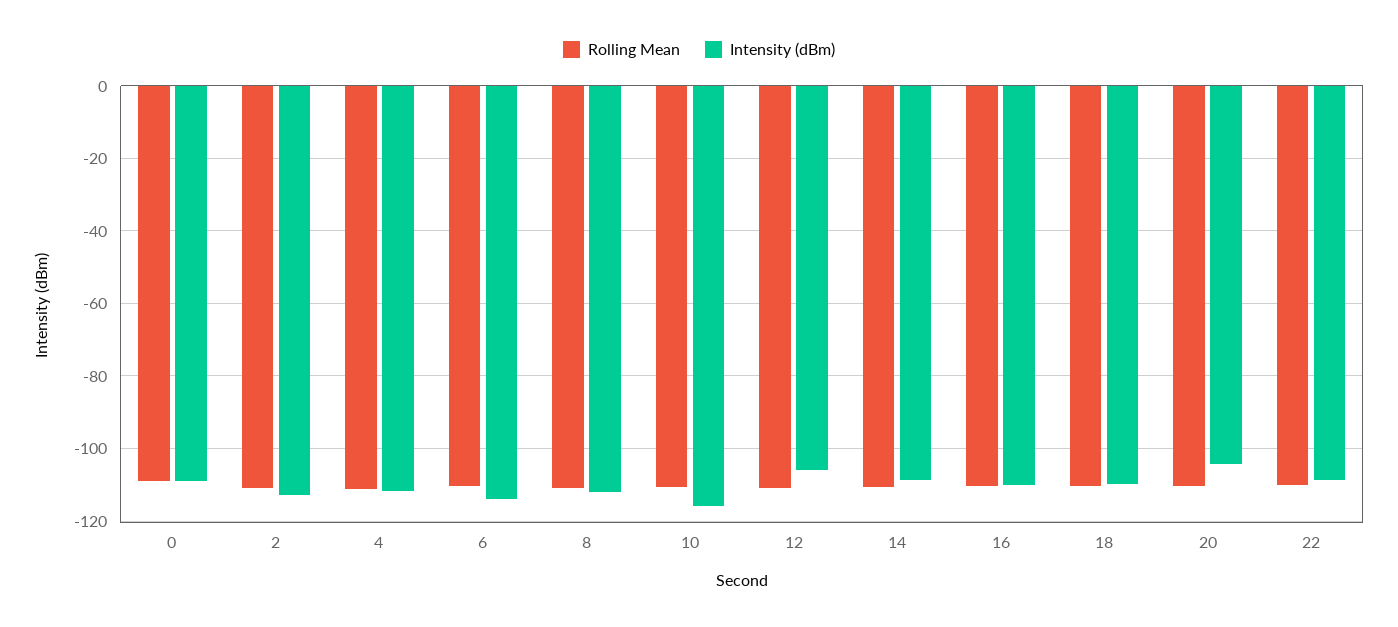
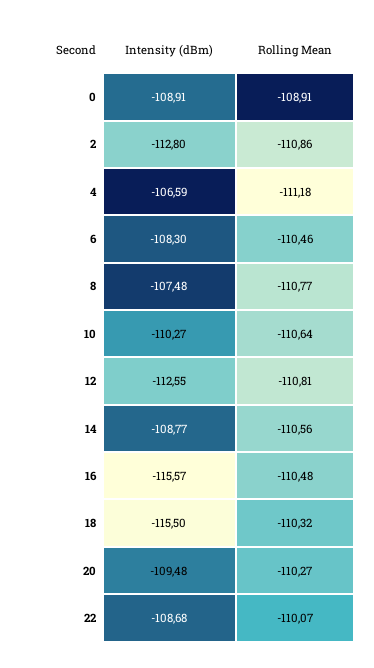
Intensity (dBm), 4: -112 -> -106.59
Intensity (dBm), 6: -114 -> -108.3
Intensity (dBm), 8: -112 -> -107.48
Intensity (dBm), 10: -116 -> -110.27
Intensity (dBm), 12: -106 -> -112.55
Intensity (dBm), 16: -110 -> -115.57
Intensity (dBm), 18: -110 -> -115.5
Intensity (dBm), 20: -104 -> -109.48

